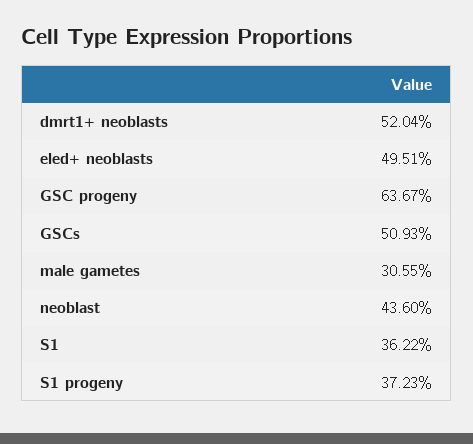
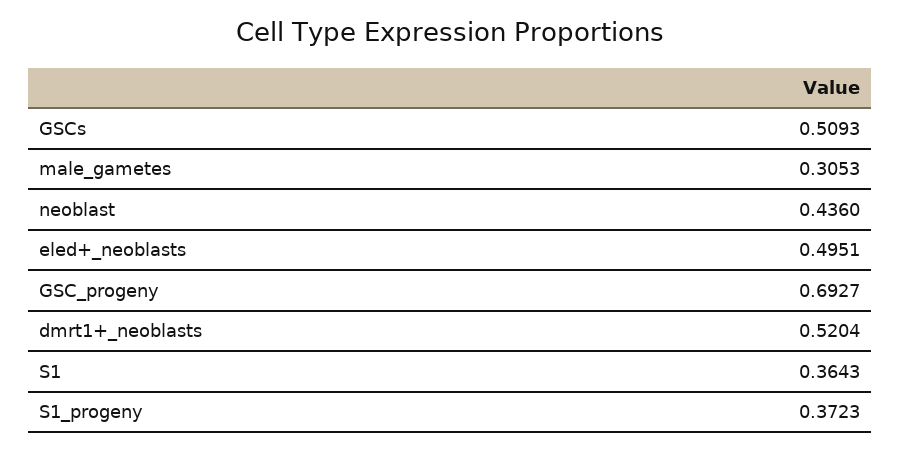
GSC progeny: 0.6367 -> 0.6927
male gametes: 0.3055 -> 0.3053
S1: 0.3622 -> 0.3643

